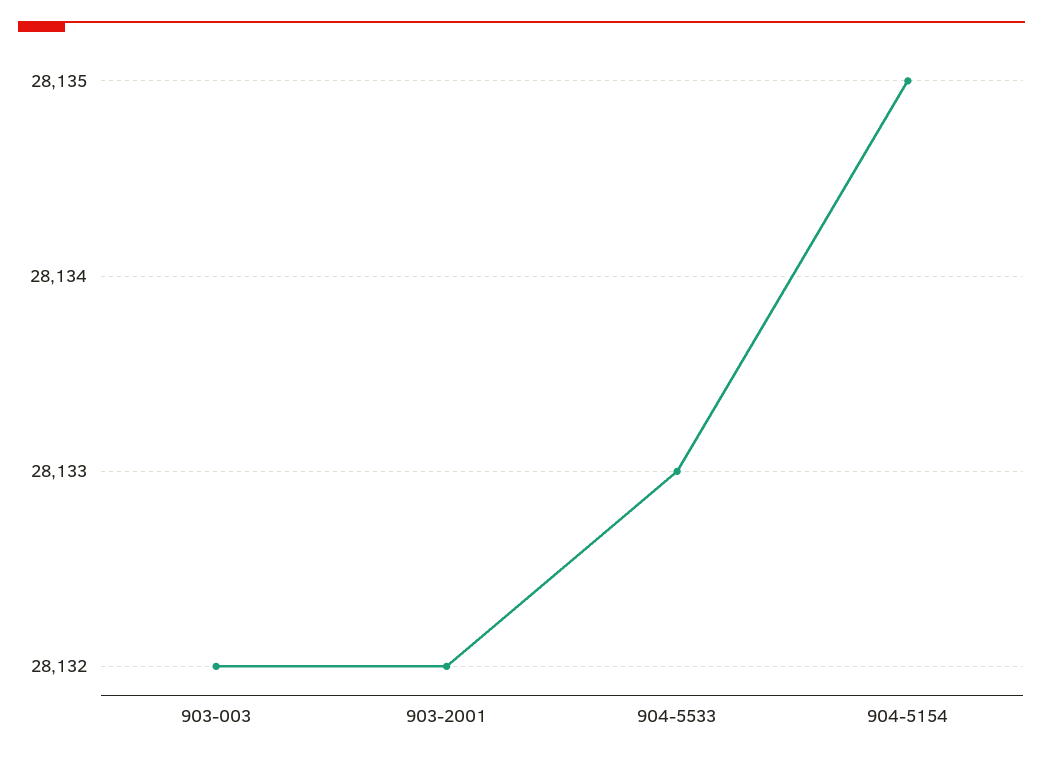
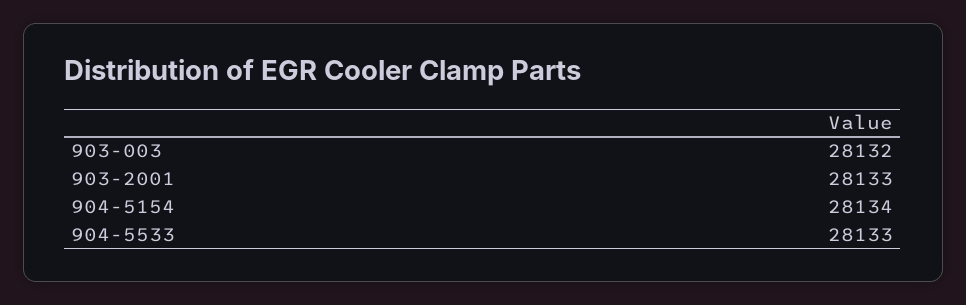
903-2001: 28132 -> 28133
904-5154: 28135 -> 28134

